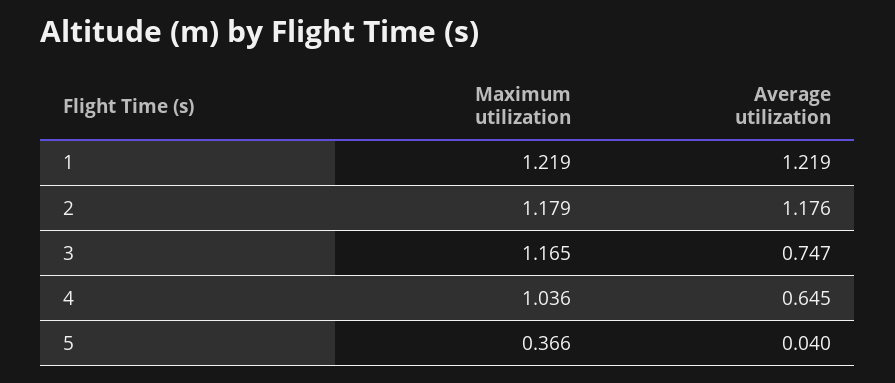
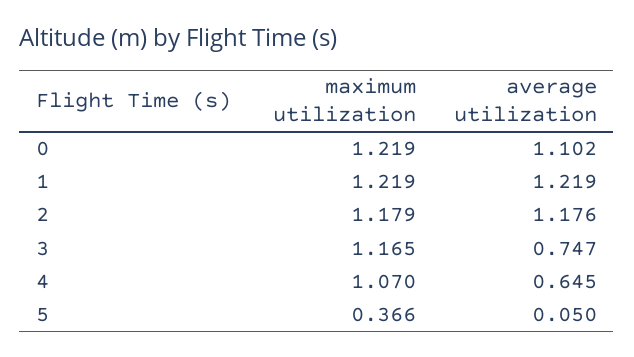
Maximum utilization, 4: 1.036 -> 1.07
Average utilization, 5: 0.04 -> 0.05
Maximum utilization, 0: none -> 1.219
Average utilization, 0: none -> 1.102

